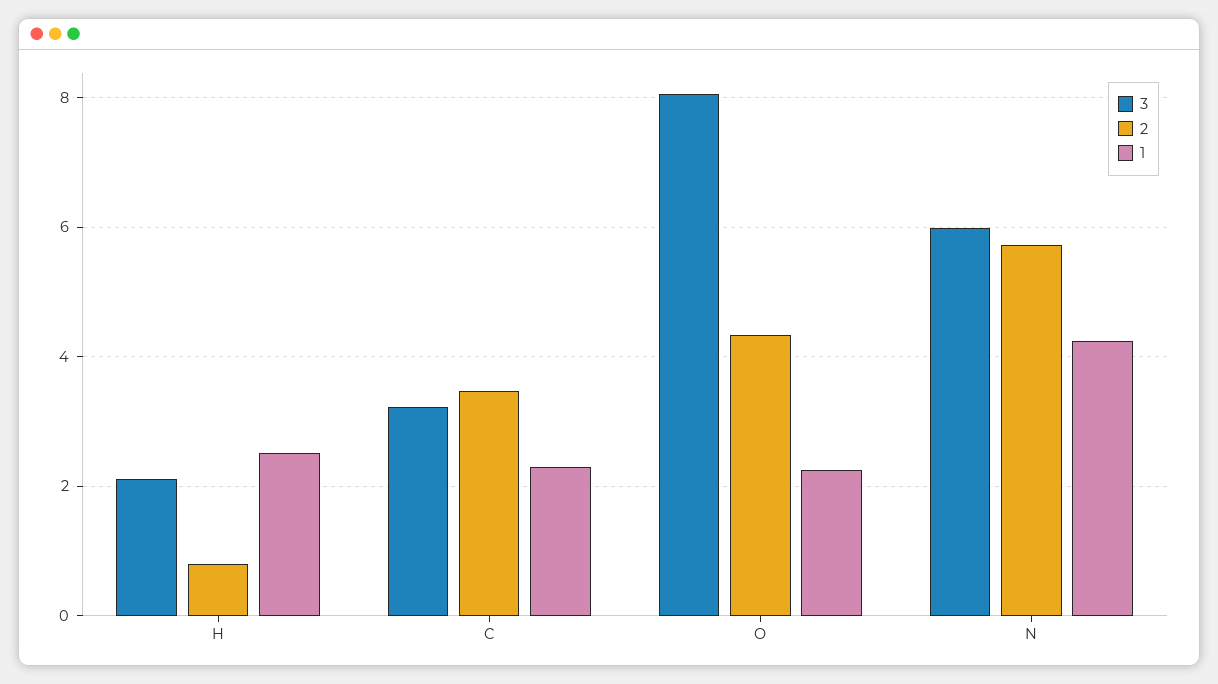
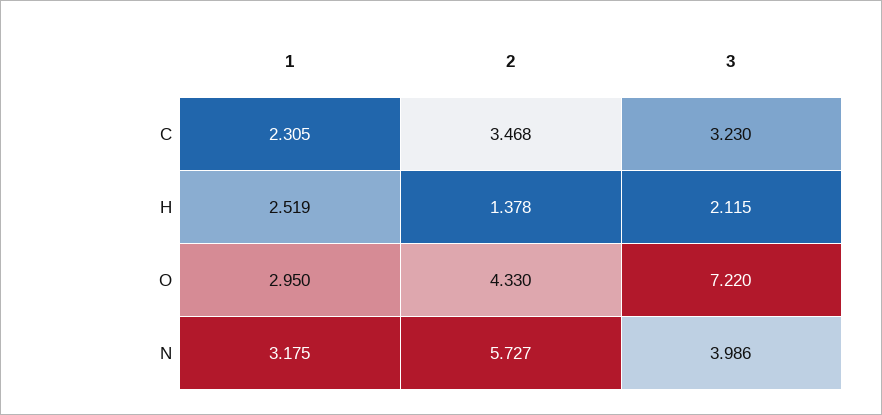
2, H: 0.8 -> 1.378
3, O: 8 -> 7.22
1, O: 2.2 -> 2.95
3, N: 6 -> 3.986
1, N: 4.2 -> 3.175

